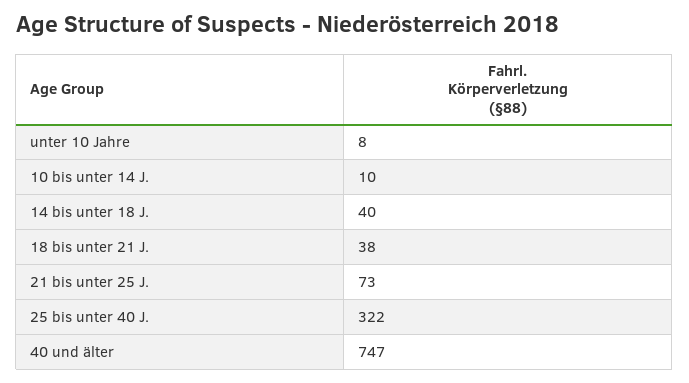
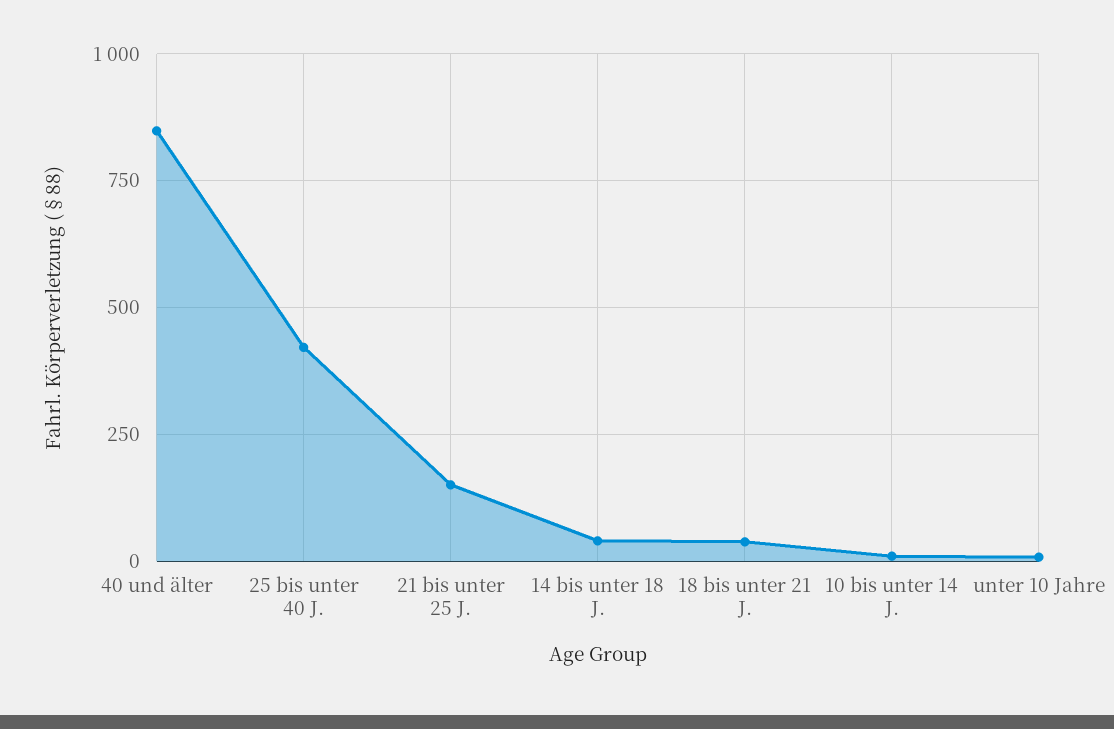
21 bis unter 25 J.: 73 -> 150
25 bis unter 40 J.: 322 -> 425
40 und älter: 747 -> 850

